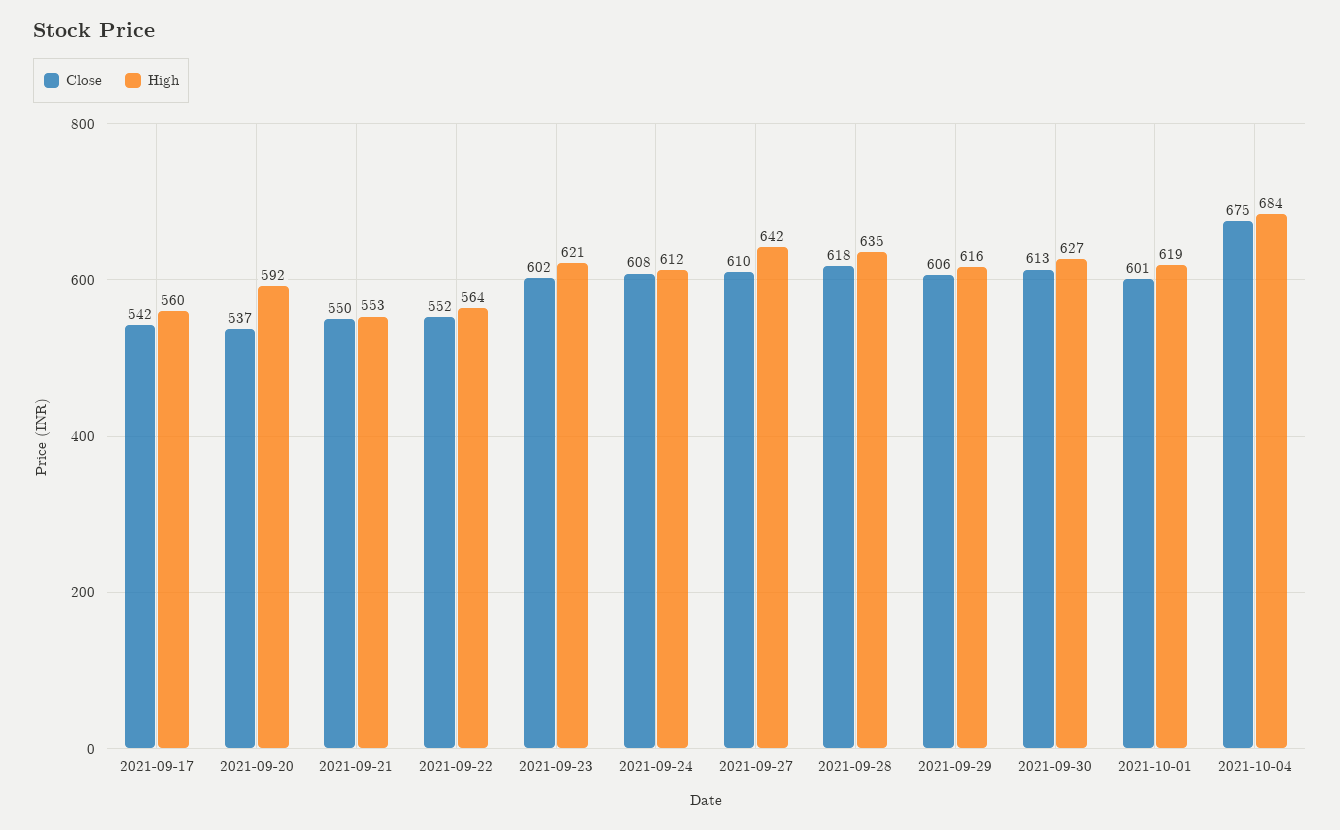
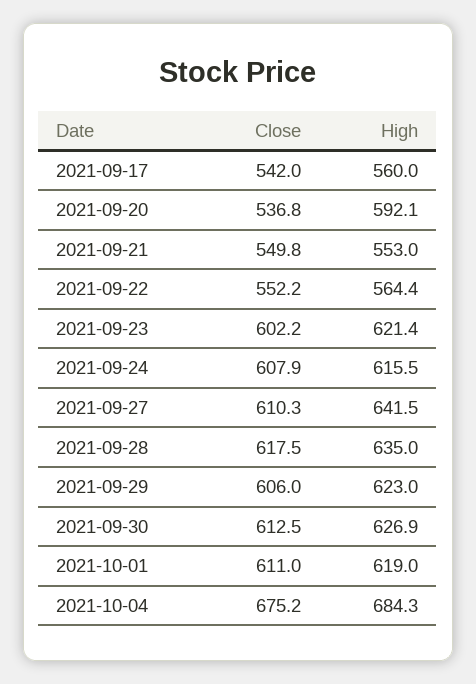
High, 2021-09-24: 612 -> 615.5
High, 2021-09-29: 616 -> 623
Close, 2021-10-01: 601 -> 611

